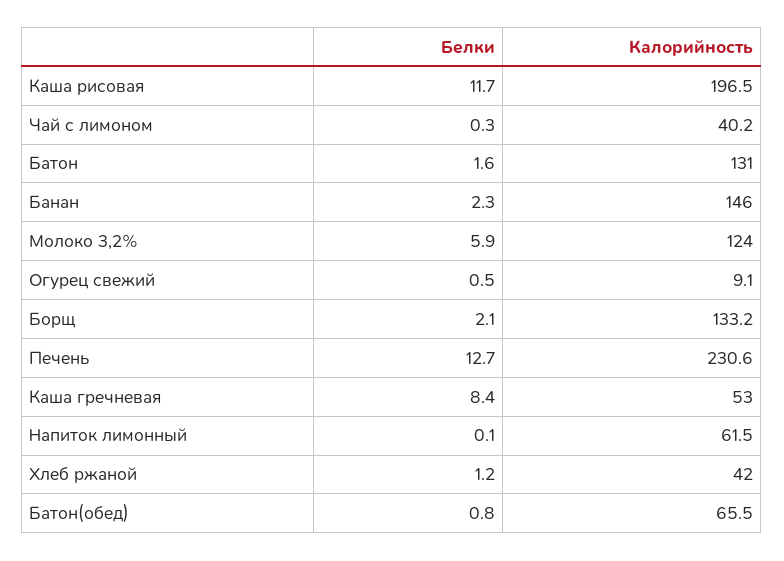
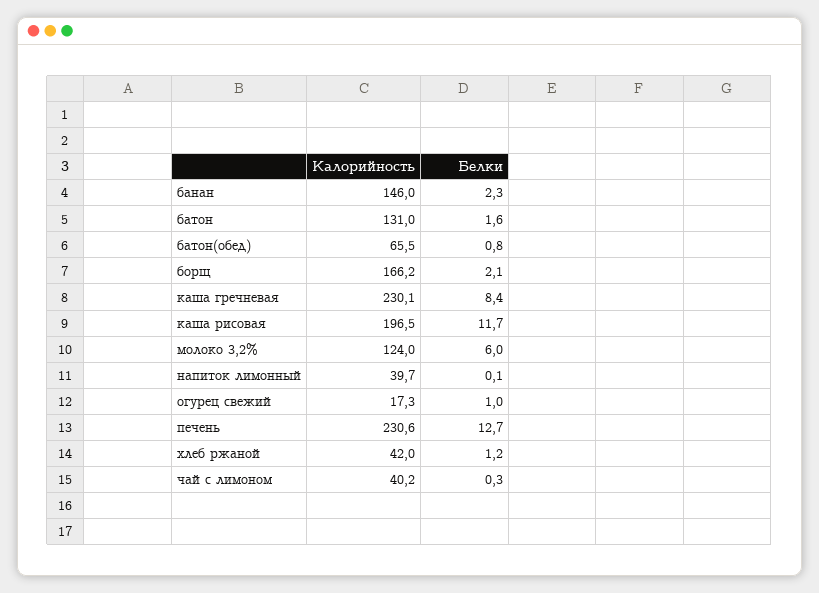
Белки, Молоко 3,2%: 5.9 -> 6
Белки, Огурец свежий: 0.5 -> 1
Калорийность, Огурец свежий: 9.1 -> 17.3
Калорийность, Борщ: 133.2 -> 166.2
Калорийность, Каша гречневая: 53 -> 230.1
Калорийность, Напиток лимонный: 61.5 -> 39.7

